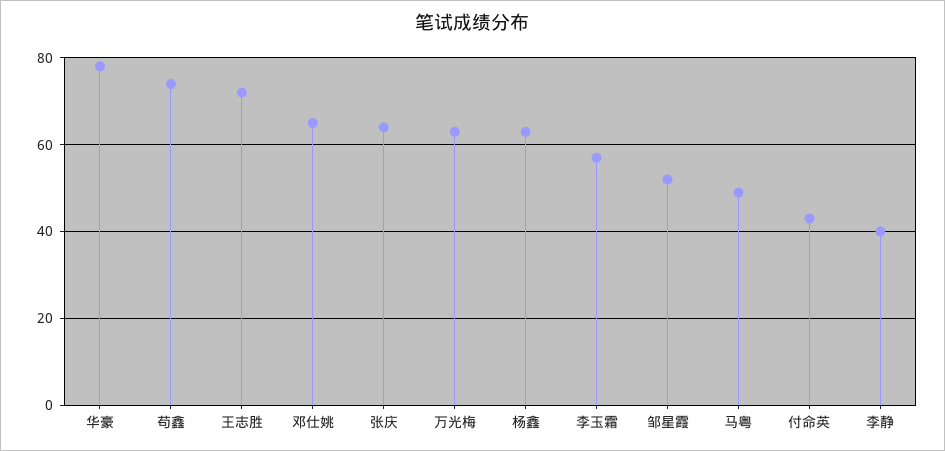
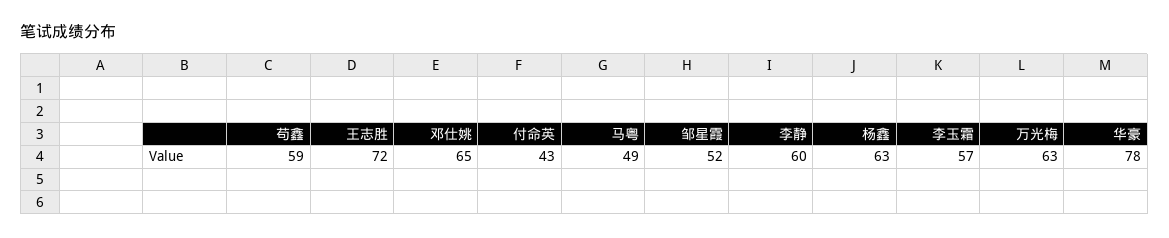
苟鑫: 75 -> 59
张庆: 65 -> none
李静: 40 -> 60

